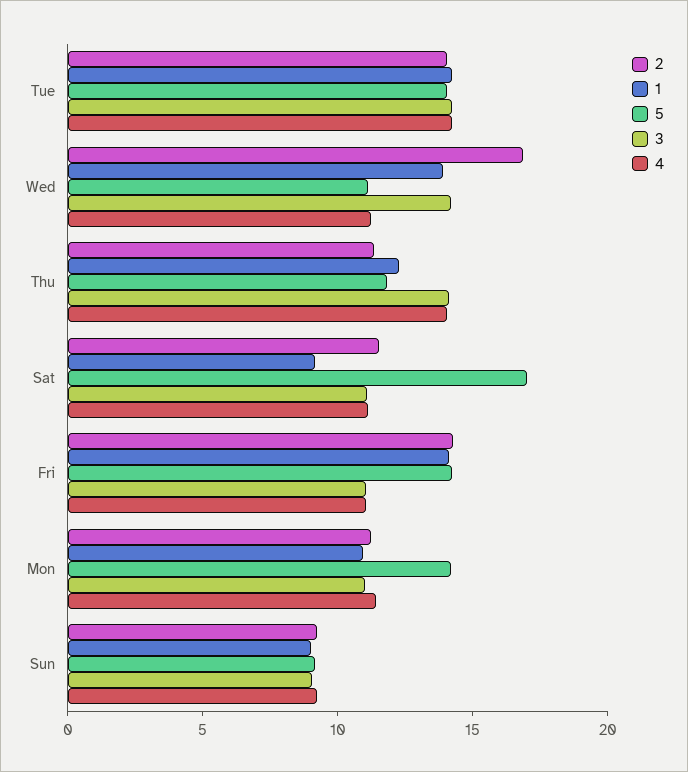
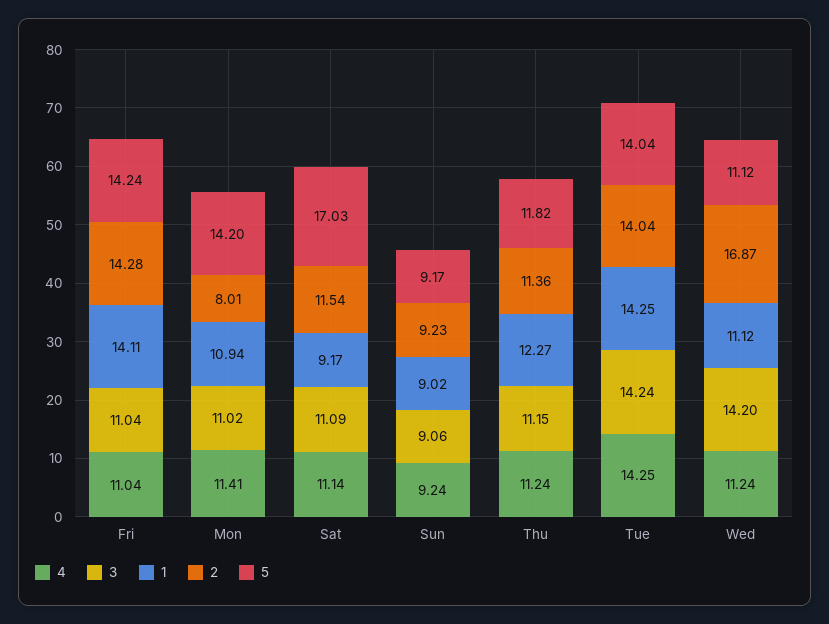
1, Wed: 14 -> 11.12
3, Thu: 14 -> 11.15
4, Thu: 14 -> 11.24
2, Mon: 11 -> 8.01

